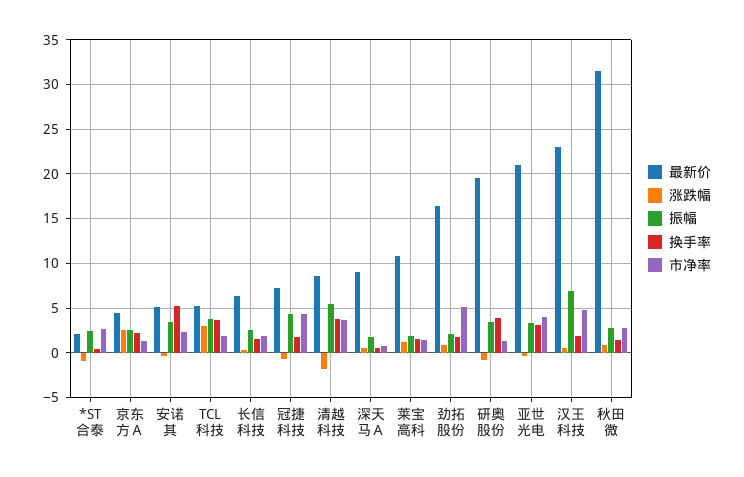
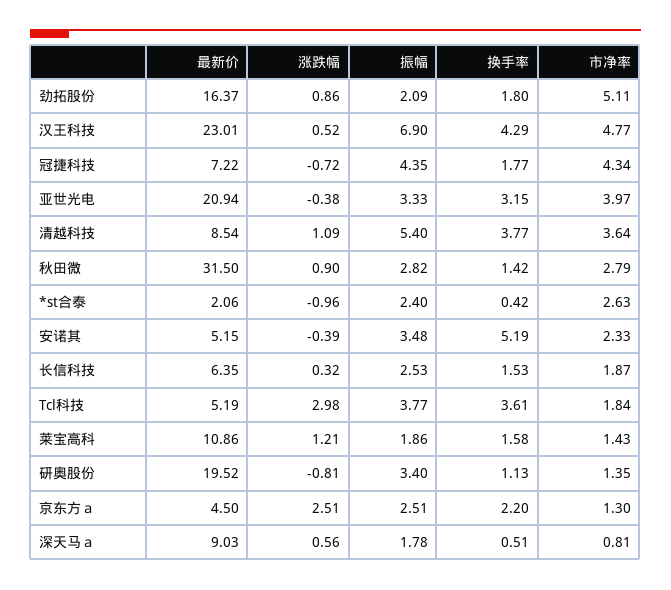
涨跌幅, 清越科技: -2 -> 1.09
换手率, 研奥股份: 4 -> 1.13
换手率, 汉王科技: 2 -> 4.29

